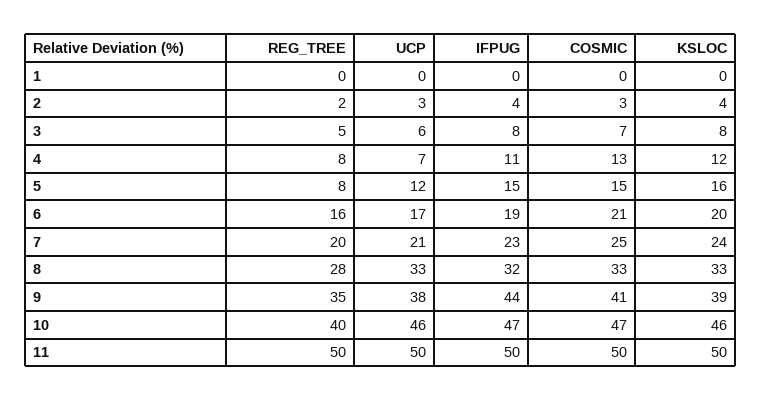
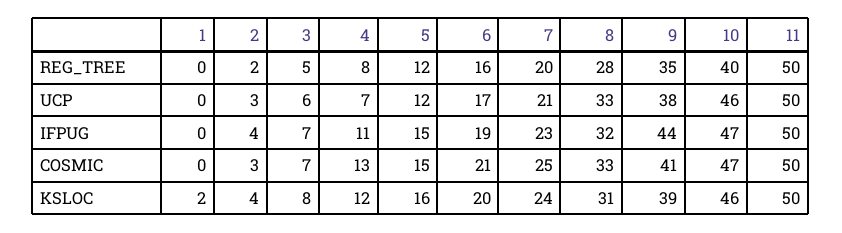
KSLOC, 1: 0 -> 2
IFPUG, 3: 8 -> 7
REG_TREE, 5: 8 -> 12
KSLOC, 8: 33 -> 31

